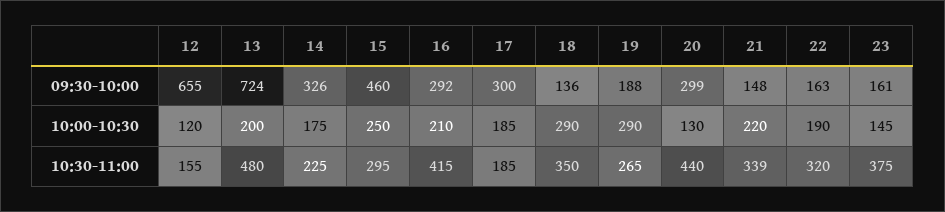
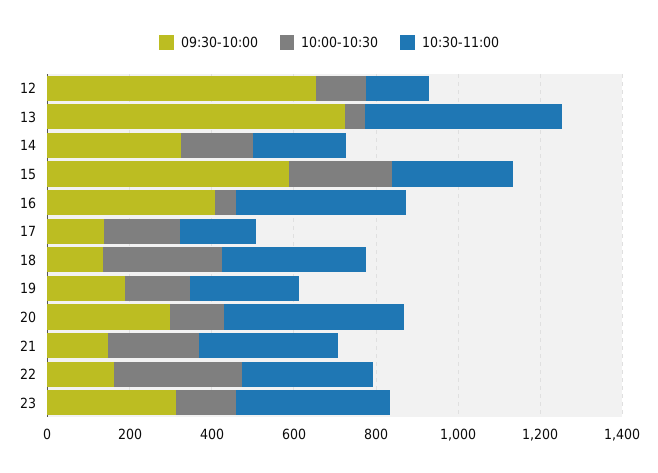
09:30-10:00, 15: 460 -> 600
09:30-10:00, 16: 292 -> 400
09:30-10:00, 17: 300 -> 150
09:30-10:00, 23: 161 -> 300
10:00-10:30, 13: 200 -> 50
10:00-10:30, 16: 210 -> 50
10:00-10:30, 19: 290 -> 150
10:00-10:30, 22: 190 -> 300

